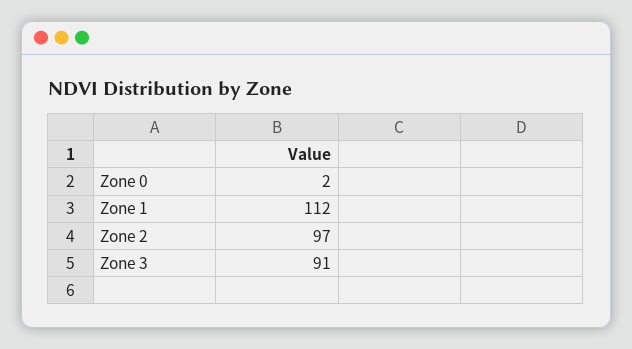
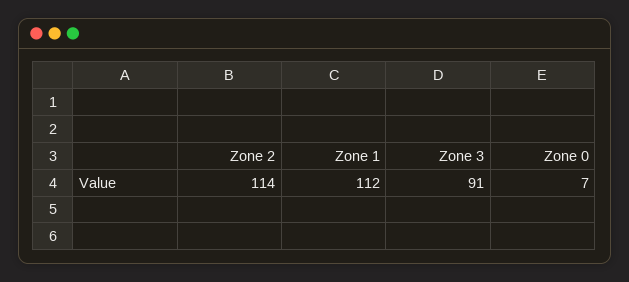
Zone 0: 2 -> 7
Zone 2: 97 -> 114

